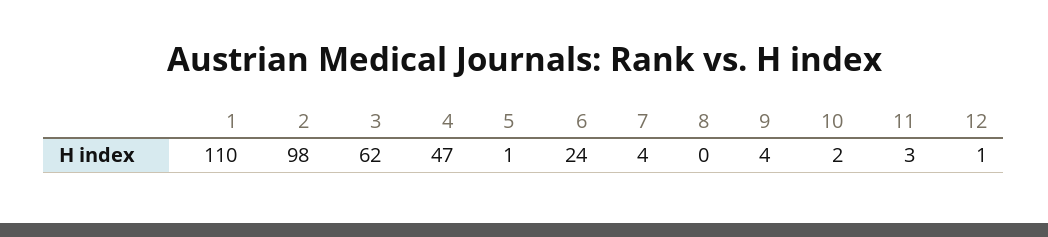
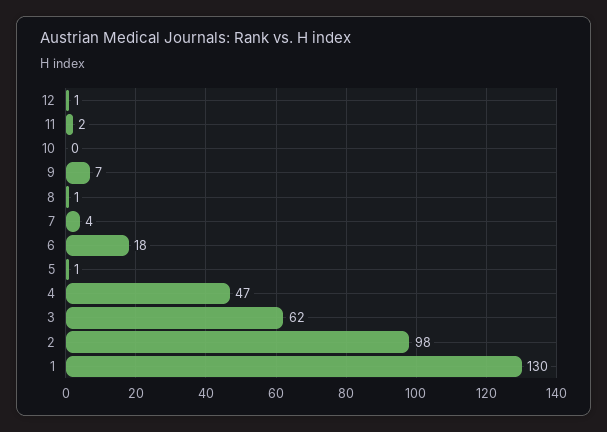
1: 110 -> 130
6: 24 -> 18
8: 0 -> 1
9: 4 -> 7
10: 2 -> 0
11: 3 -> 2

